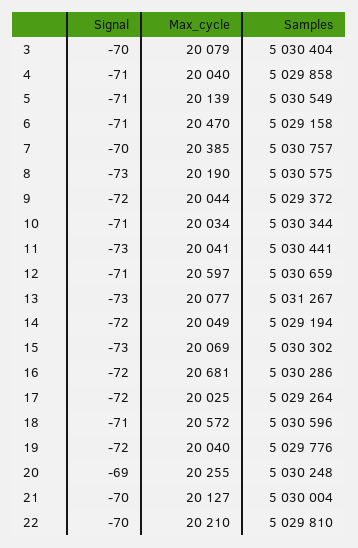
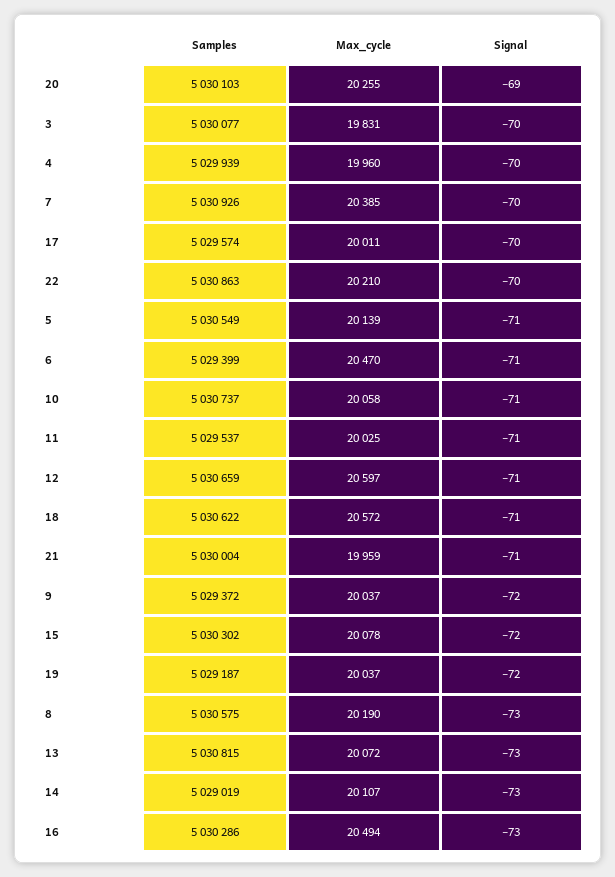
Max_cycle, 3: 20079 -> 19831
Samples, 3: 5030404 -> 5030077
Signal, 4: -71 -> -70
Max_cycle, 4: 20040 -> 19960
Samples, 4: 5029858 -> 5029939
Samples, 6: 5029158 -> 5029399
Samples, 7: 5030757 -> 5030926
Max_cycle, 9: 20044 -> 20037
Max_cycle, 10: 20034 -> 20058
Samples, 10: 5030344 -> 5030737
Signal, 11: -73 -> -71
Max_cycle, 11: 20041 -> 20025
Samples, 11: 5030441 -> 5029537
Max_cycle, 13: 20077 -> 20072
Samples, 13: 5031267 -> 5030815
Signal, 14: -72 -> -73
Max_cycle, 14: 20049 -> 20107
Samples, 14: 5029194 -> 5029019
Signal, 15: -73 -> -72
Max_cycle, 15: 20069 -> 20078
Signal, 16: -72 -> -73
Max_cycle, 16: 20681 -> 20494
Signal, 17: -72 -> -70
Max_cycle, 17: 20025 -> 20011
Samples, 17: 5029264 -> 5029574
Samples, 18: 5030596 -> 5030622
Max_cycle, 19: 20040 -> 20037
Samples, 19: 5029776 -> 5029187
Samples, 20: 5030248 -> 5030103
Signal, 21: -70 -> -71
Max_cycle, 21: 20127 -> 19959
Samples, 22: 5029810 -> 5030863

